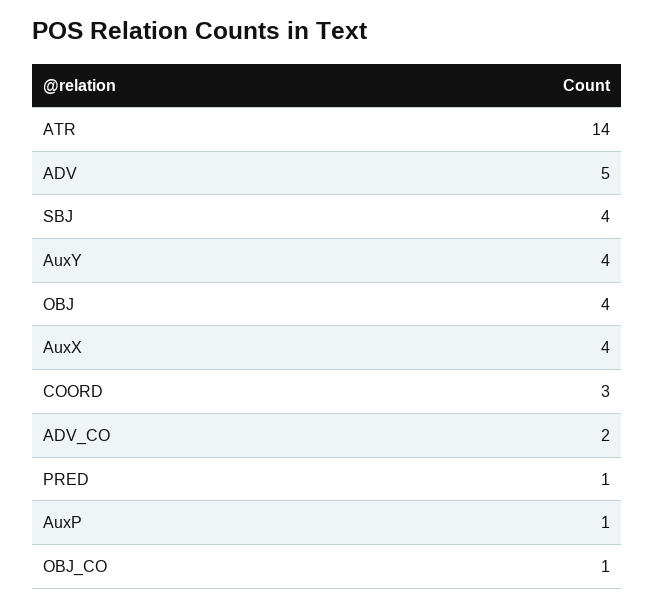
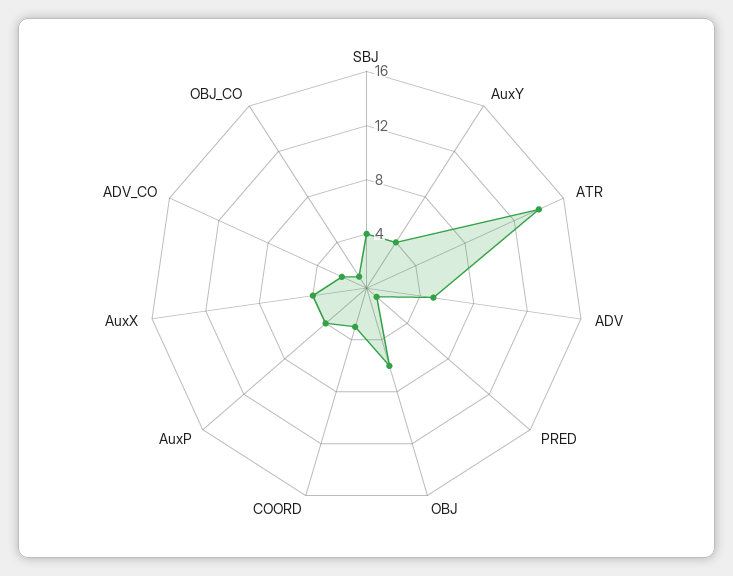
OBJ: 4 -> 6
AuxP: 1 -> 4

